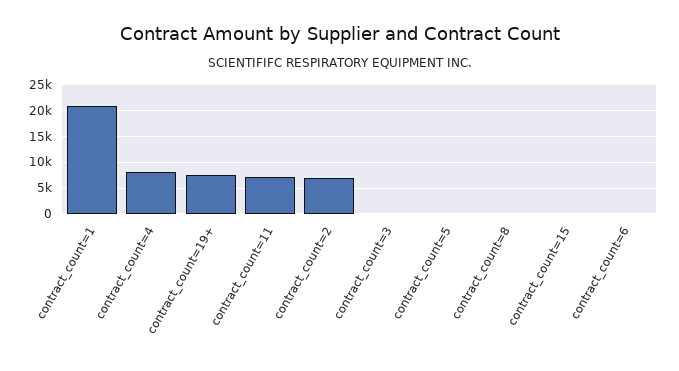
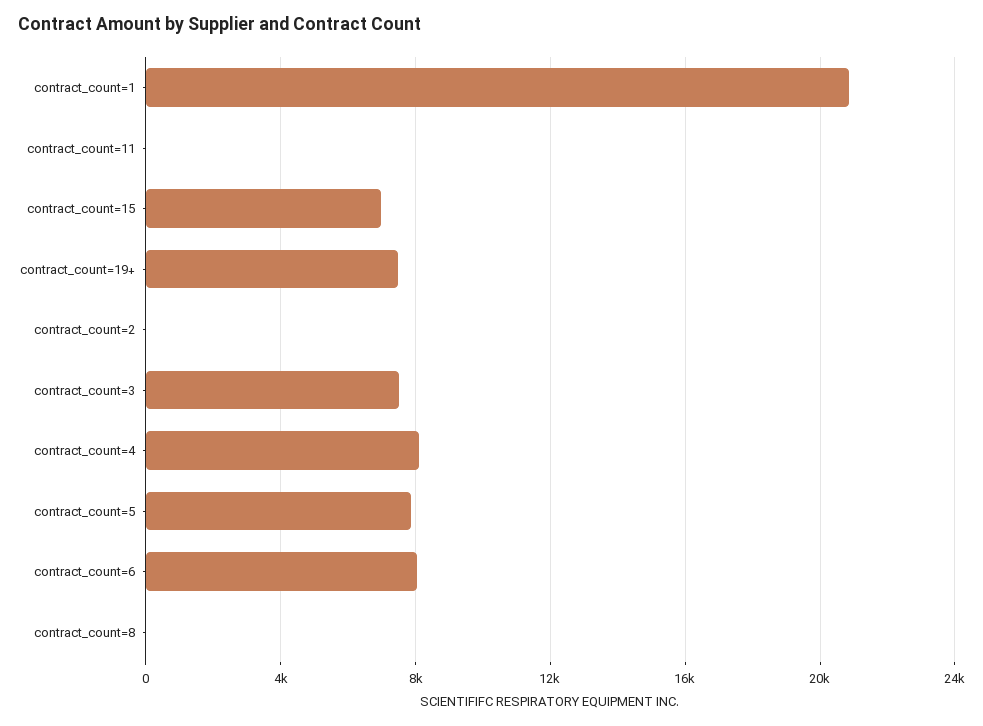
contract_count=11: 7500 -> 0
contract_count=2: 7500 -> 0
contract_count=3: 0 -> 7500
contract_count=5: 0 -> 8000
contract_count=15: 0 -> 7000
contract_count=6: 0 -> 8000

